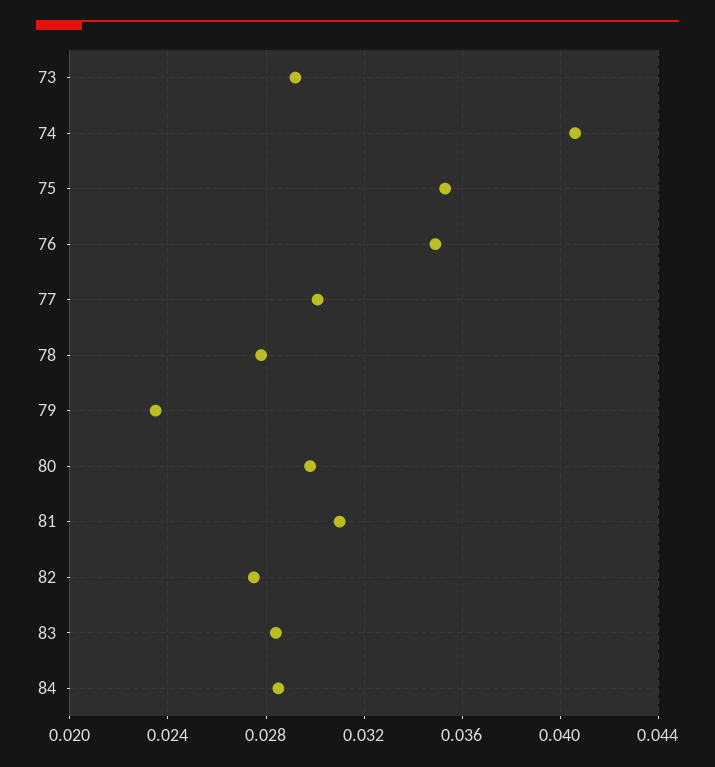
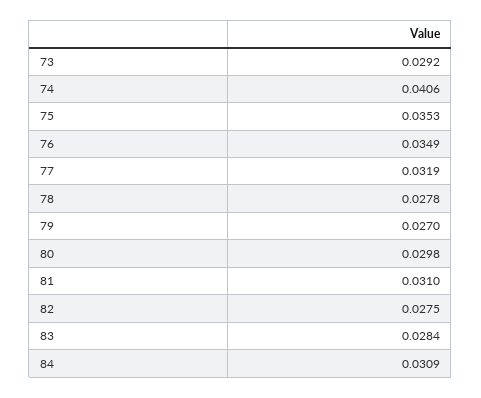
77: 0.03 -> 0.0319
79: 0.0235 -> 0.027
84: 0.0285 -> 0.0309

